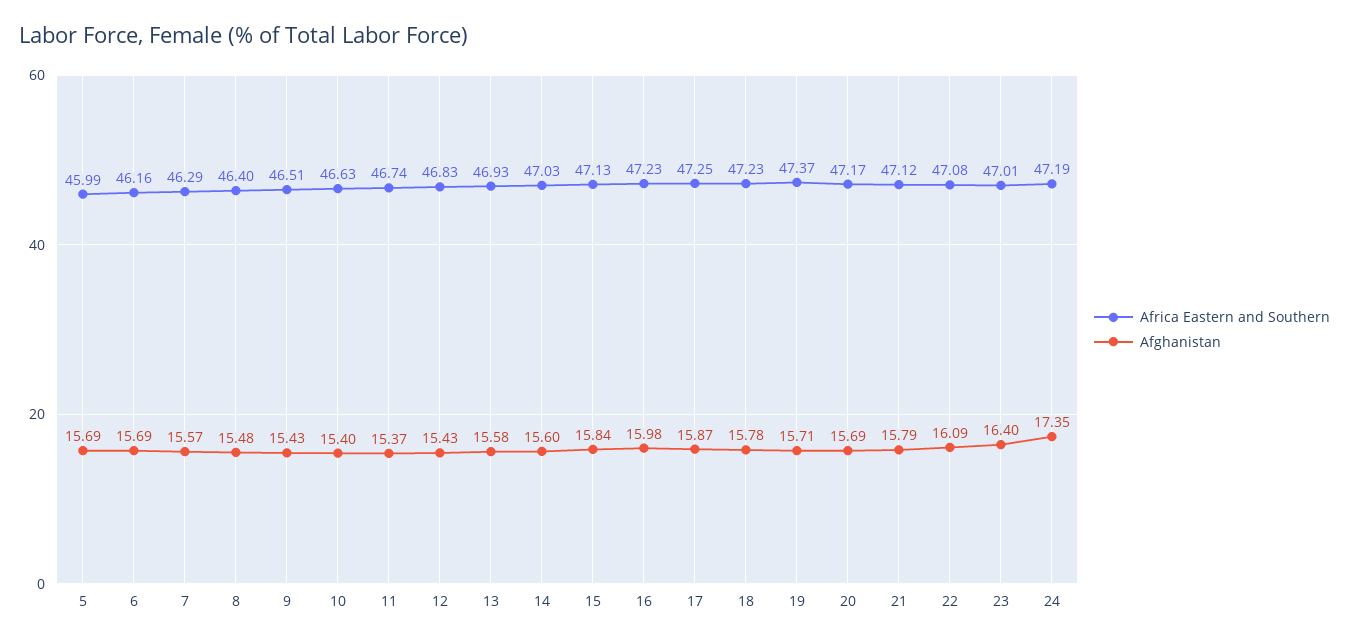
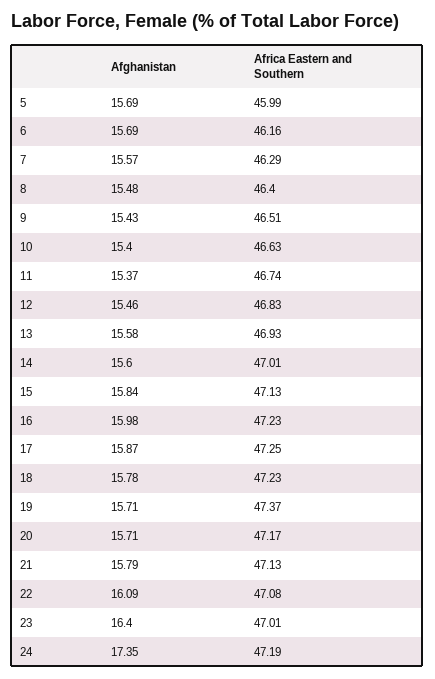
Afghanistan, 12: 15.43 -> 15.46
Africa Eastern and Southern, 14: 47.03 -> 47.01
Afghanistan, 20: 15.69 -> 15.71
Africa Eastern and Southern, 21: 47.12 -> 47.13

